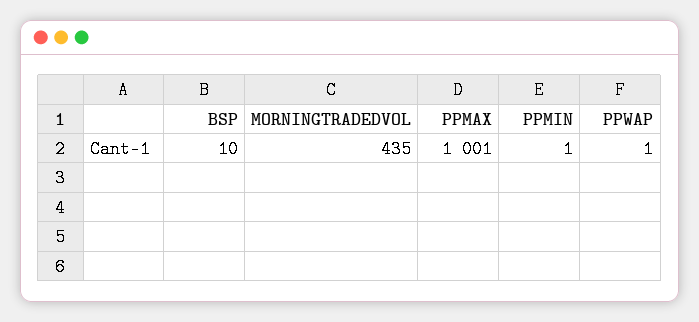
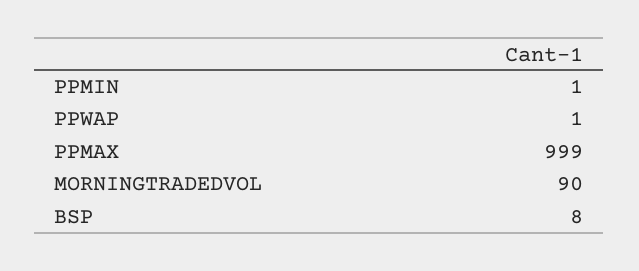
BSP: 10 -> 8
MORNINGTRADEDVOL: 435 -> 90
PPMAX: 1001 -> 999

